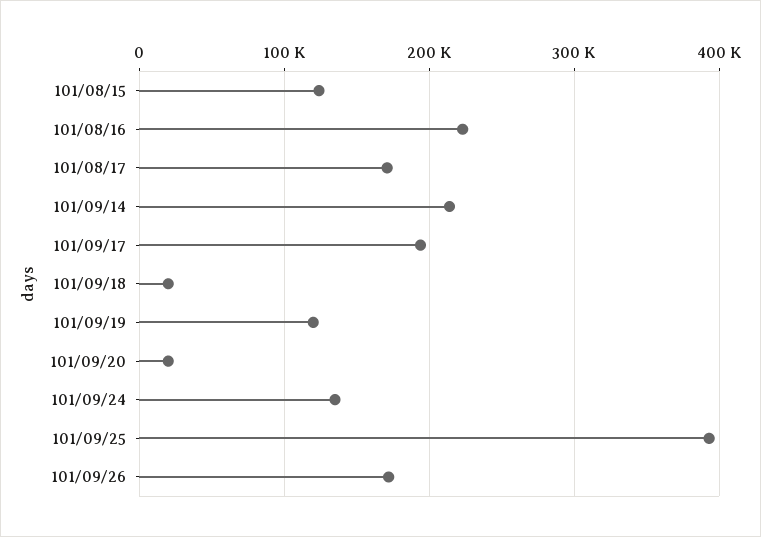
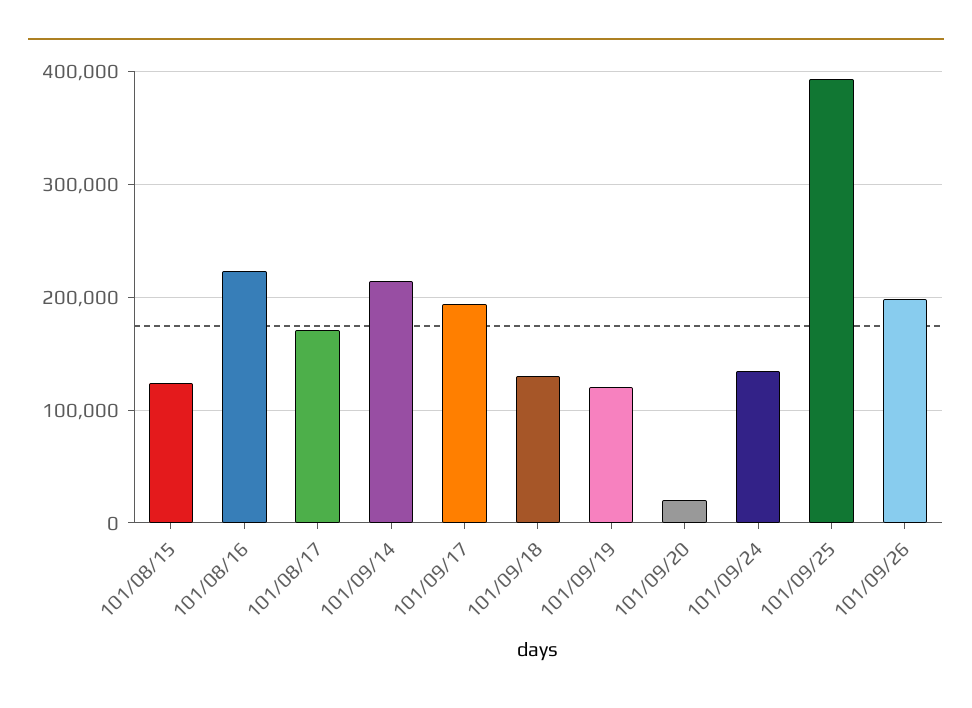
101/09/18: 20000 -> 130000
101/09/26: 170000 -> 200000

